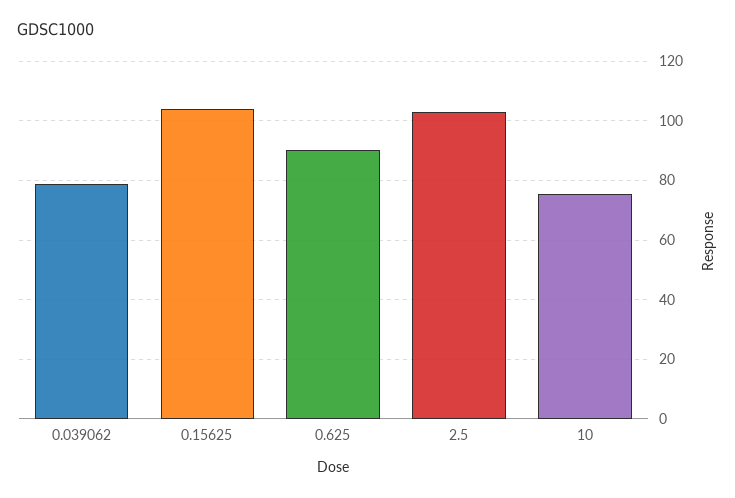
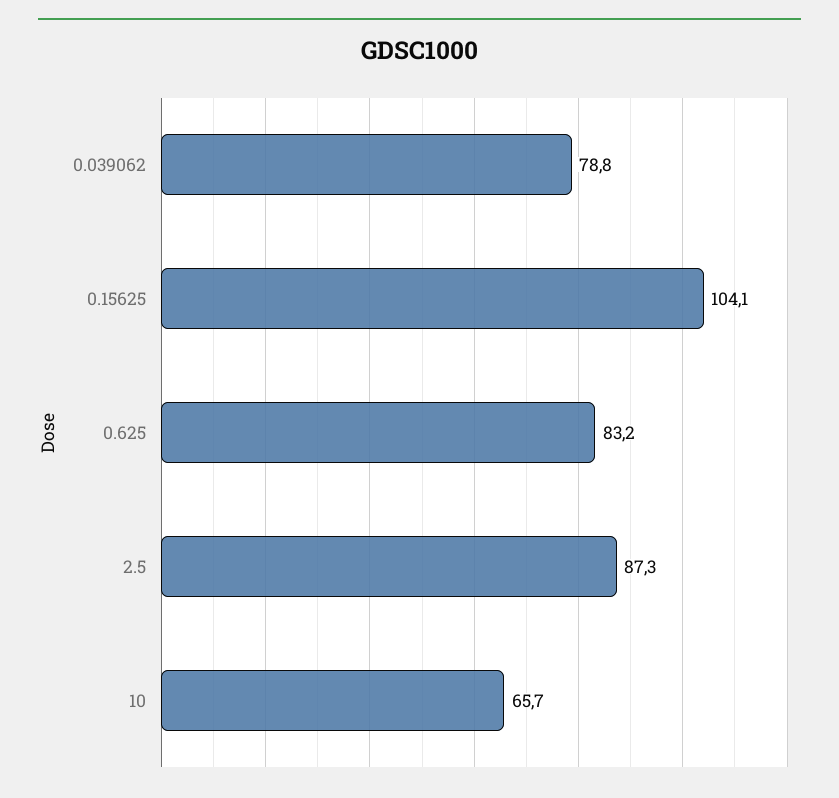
0.625: 90 -> 83.2
2.5: 102.5 -> 87.3
10: 75 -> 65.7

